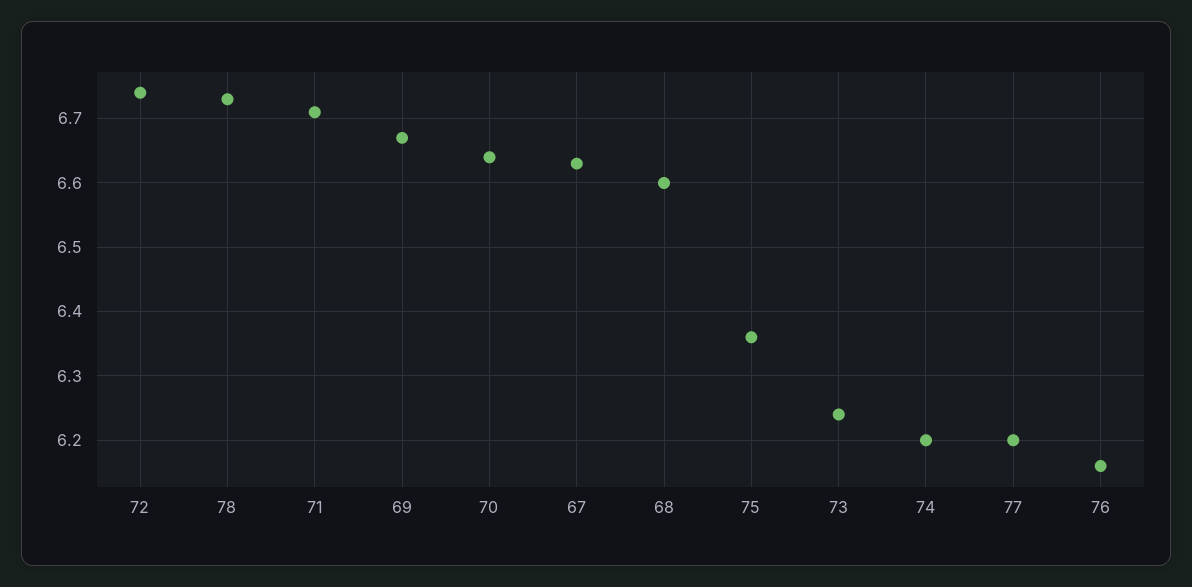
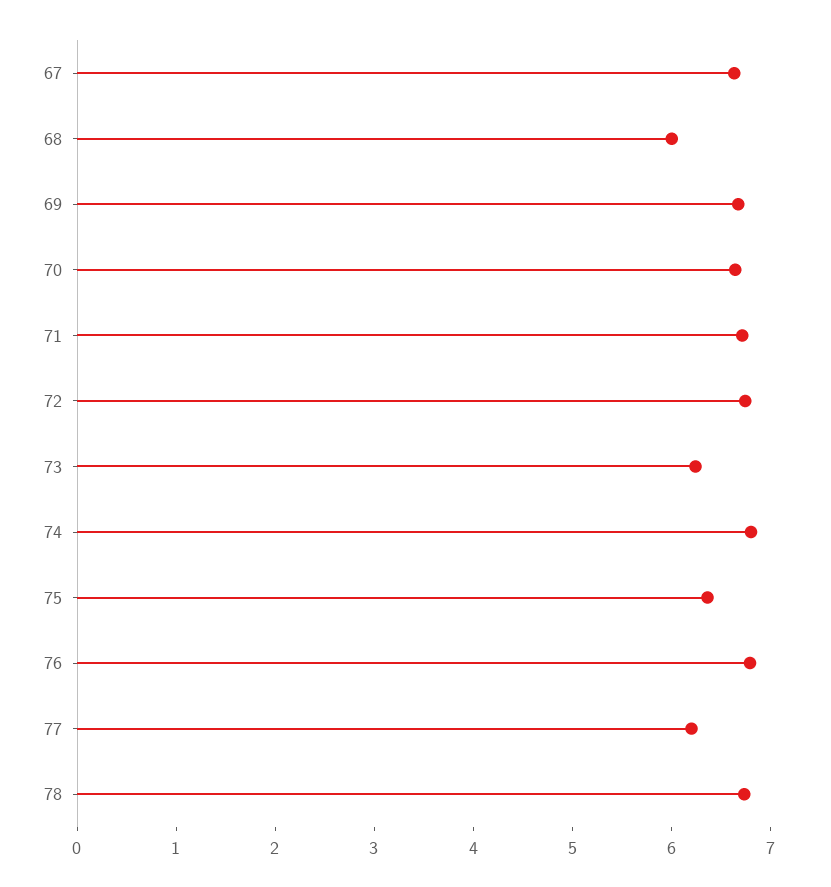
68: 6.6 -> 6
74: 6.2 -> 6.8
76: 6.16 -> 6.8

